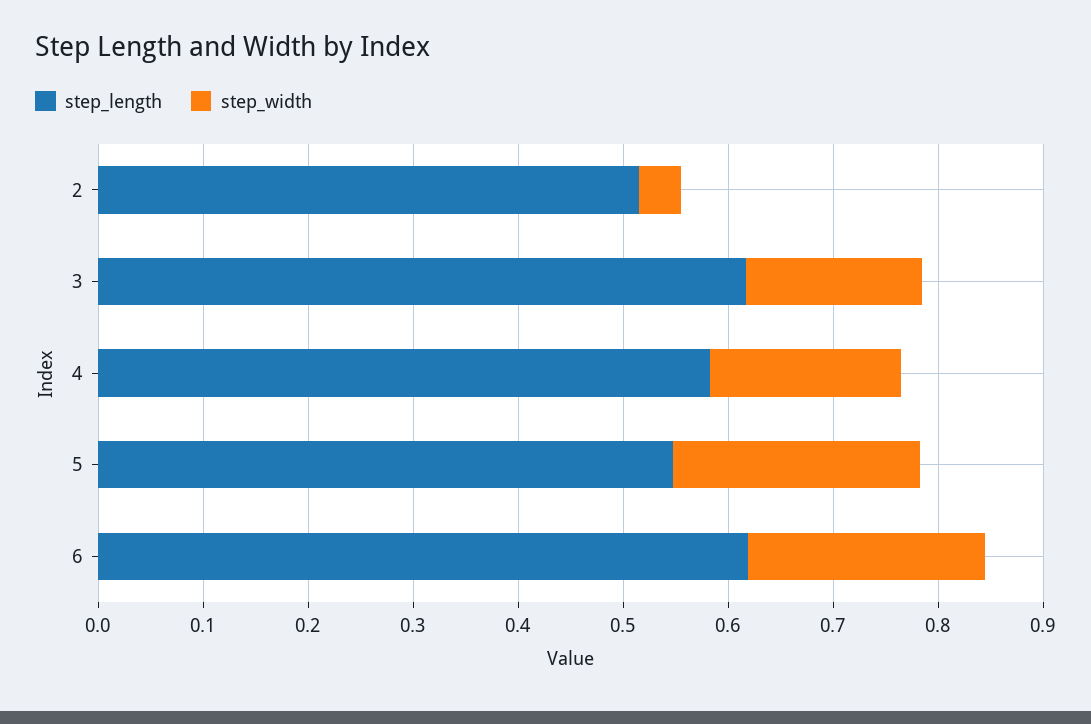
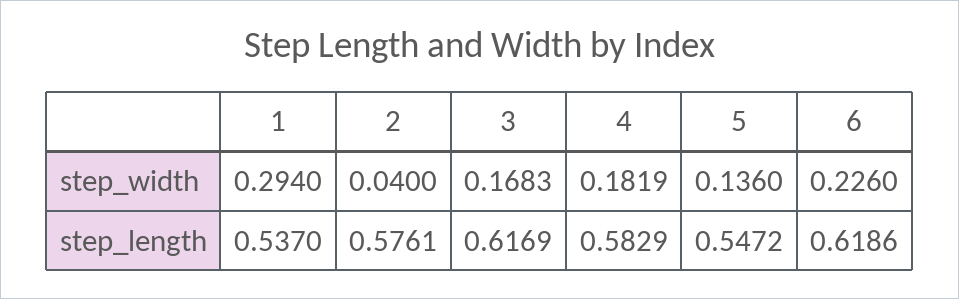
step_length, 2: 0.52 -> 0.5761
step_width, 5: 0.24 -> 0.136
step_width, 1: none -> 0.294
step_length, 1: none -> 0.537

